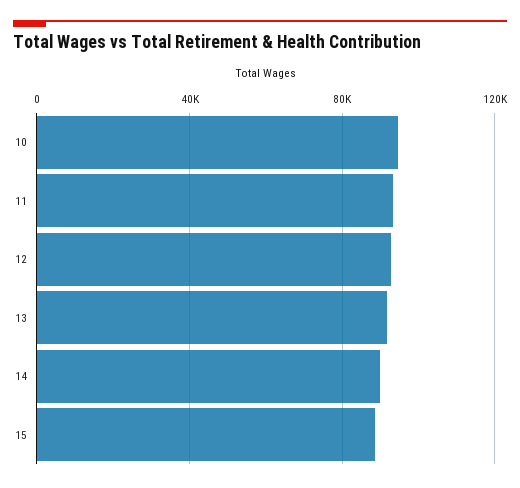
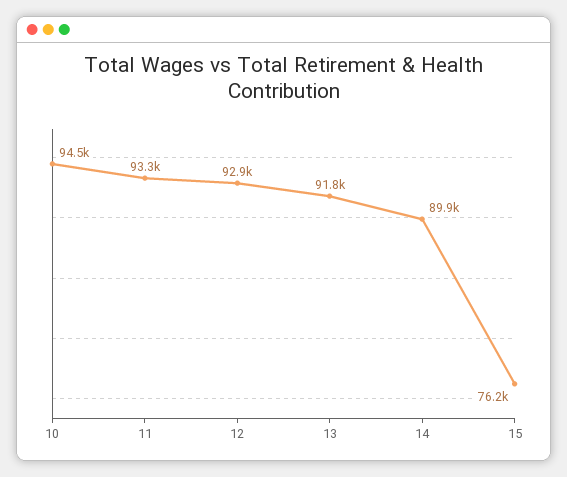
15: 90000 -> 76200

